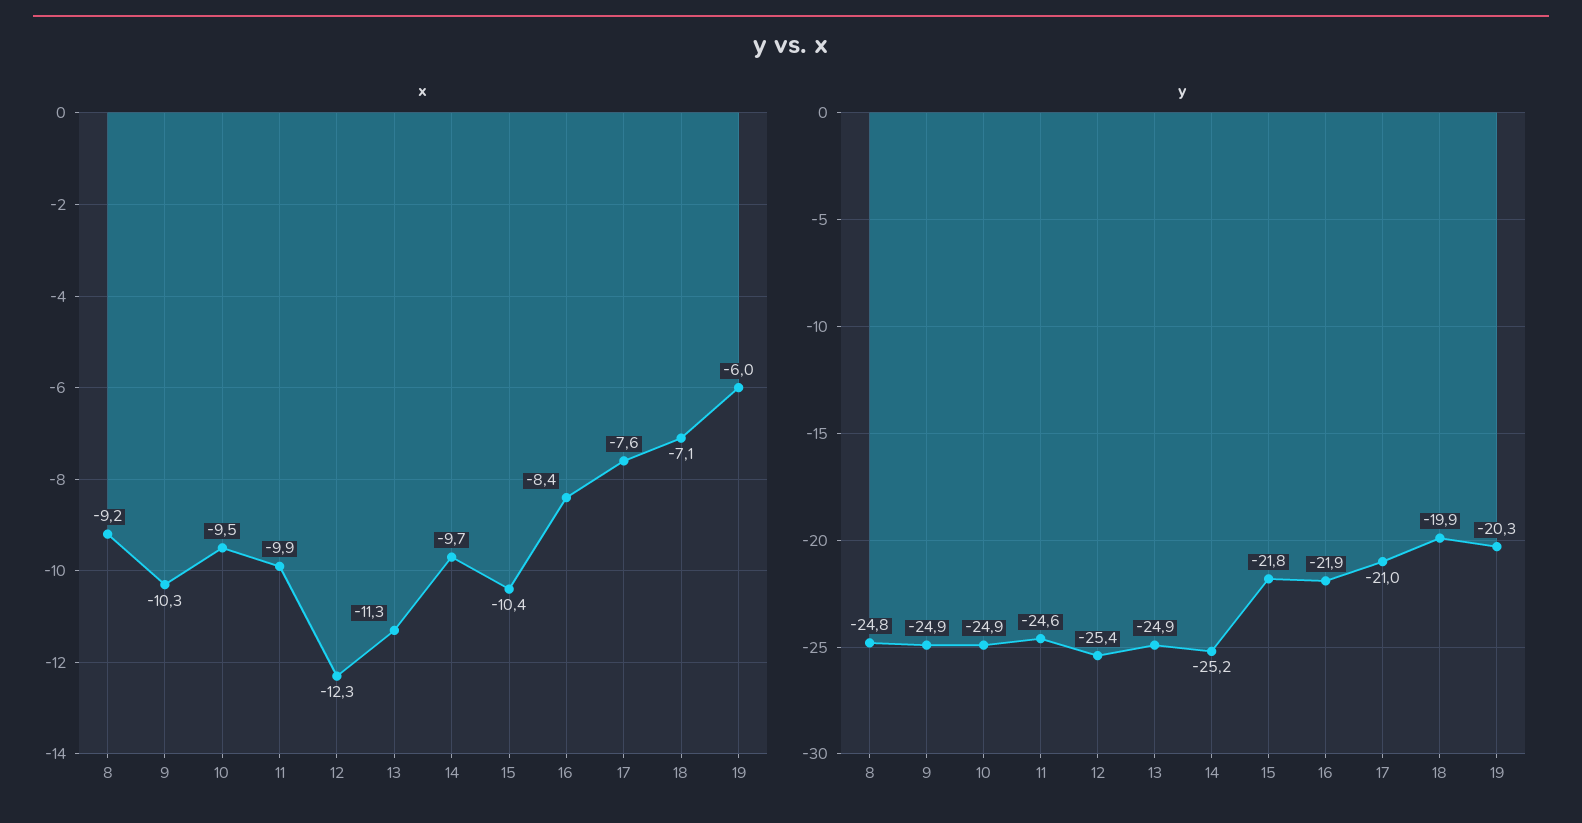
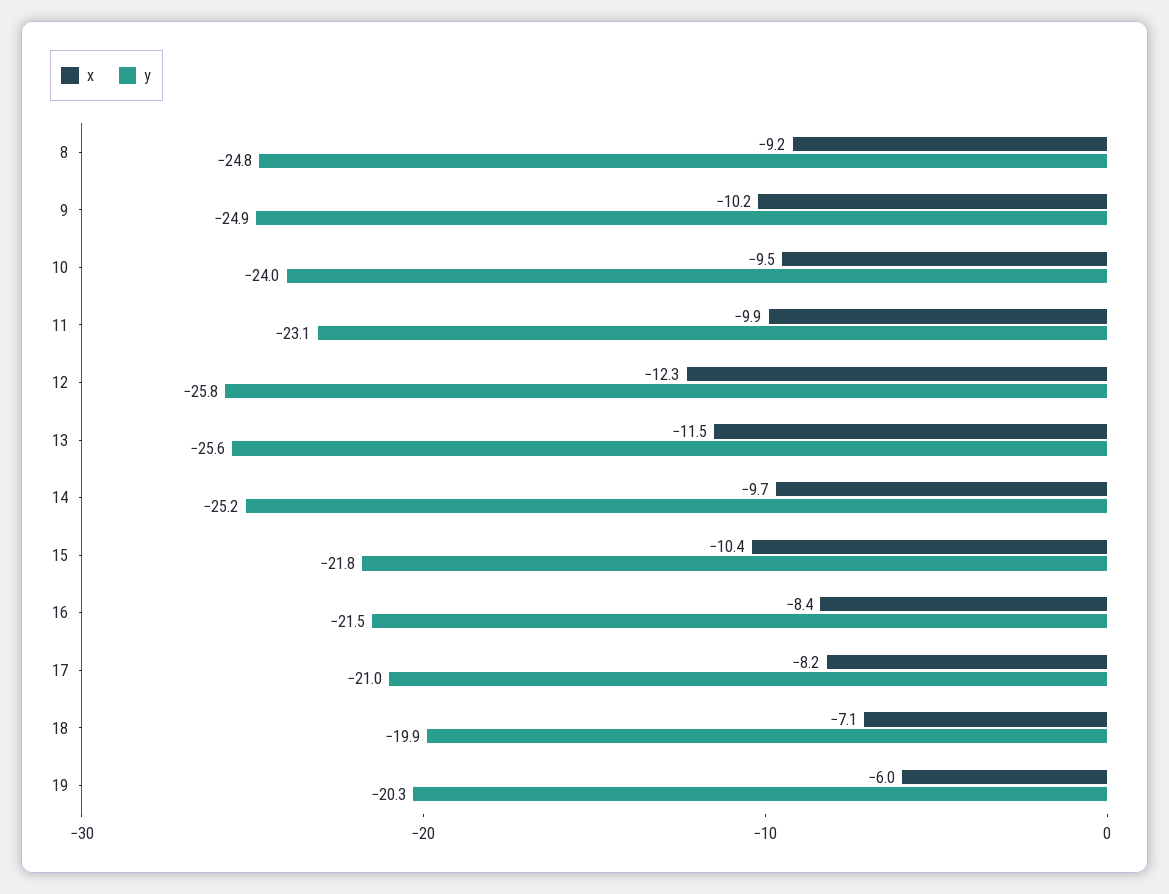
x, 9: -10.3 -> -10.2
x, 13: -11.3 -> -11.5
x, 17: -7.6 -> -8.2
y, 10: -24.9 -> -24
y, 11: -24.6 -> -23.1
y, 12: -25.4 -> -25.8
y, 13: -24.9 -> -25.6
y, 16: -21.9 -> -21.5

